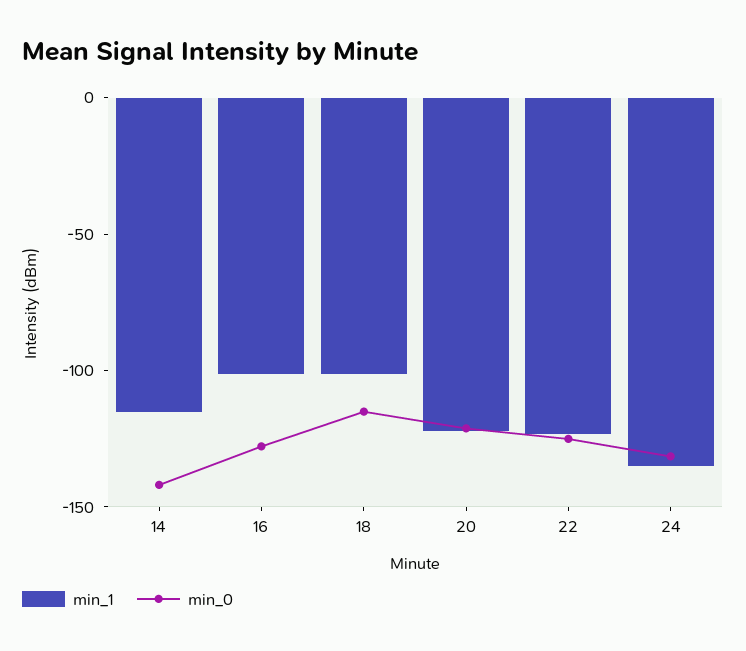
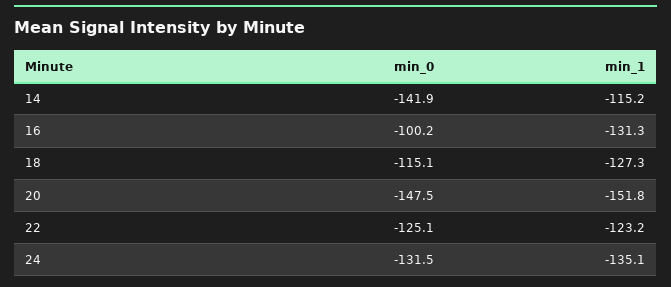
min_1, 16: -100 -> -131.3
min_0, 16: -130 -> -100.2
min_1, 18: -100 -> -127.3
min_1, 20: -120 -> -151.8
min_0, 20: -120 -> -147.5

